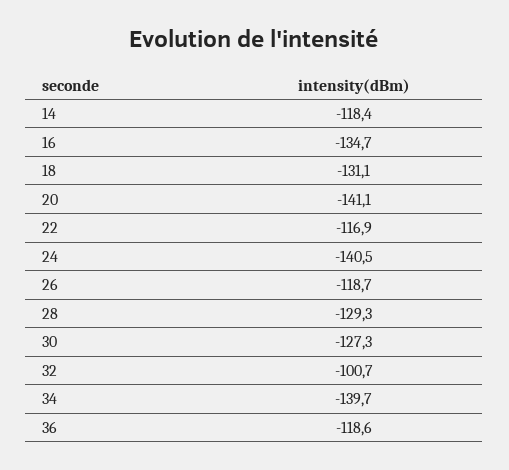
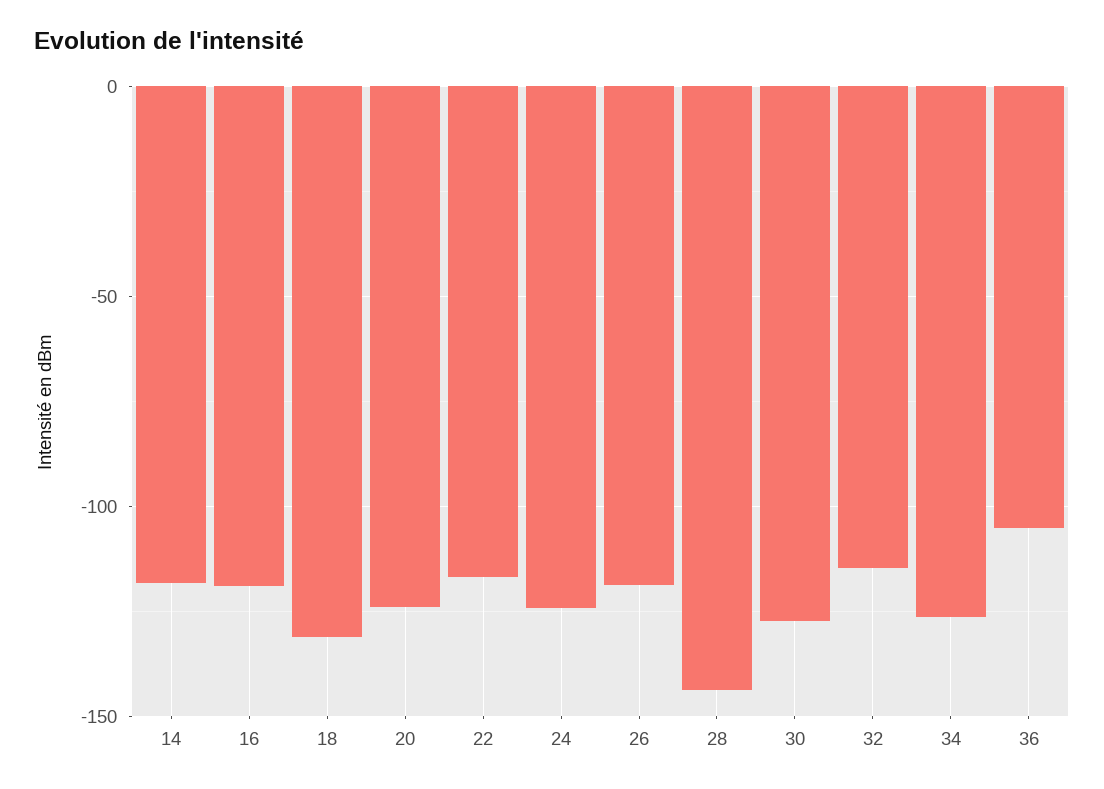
16: -134.7 -> -120
20: -141.1 -> -125
24: -140.5 -> -125
28: -129.3 -> -145
32: -100.7 -> -115
34: -139.7 -> -125
36: -118.6 -> -105

